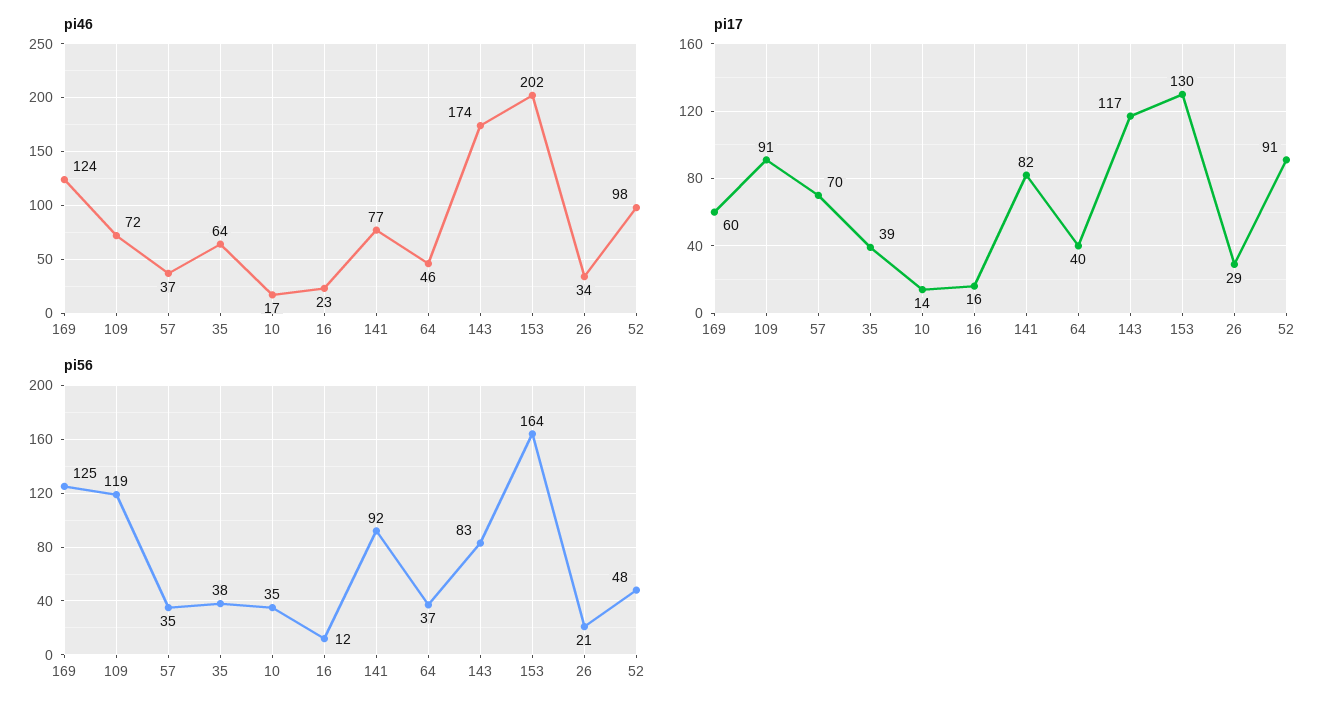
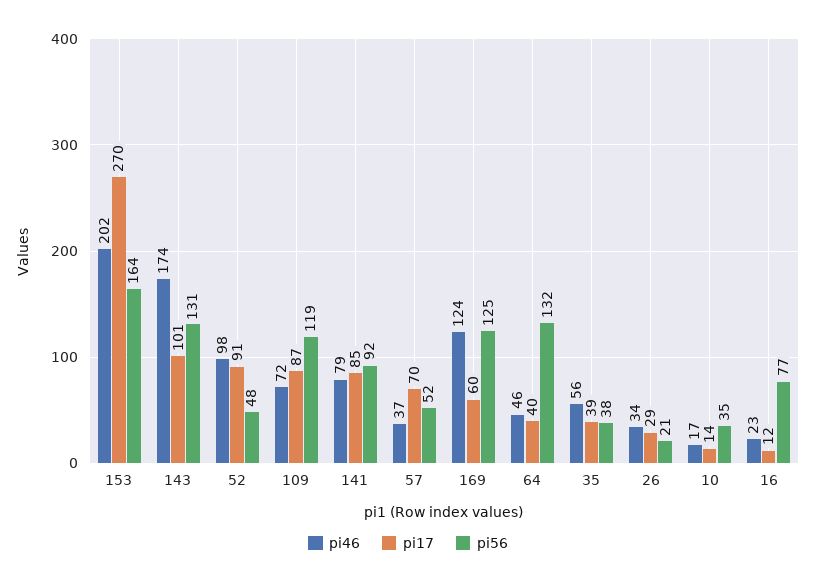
pi46, 35: 64 -> 56
pi46, 141: 77 -> 79
pi17, 109: 91 -> 87
pi17, 16: 16 -> 12
pi17, 141: 82 -> 85
pi17, 143: 117 -> 101
pi17, 153: 130 -> 270
pi56, 57: 35 -> 52
pi56, 16: 12 -> 77
pi56, 64: 37 -> 132
pi56, 143: 83 -> 131

